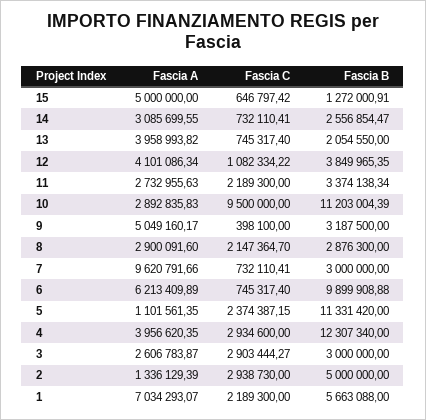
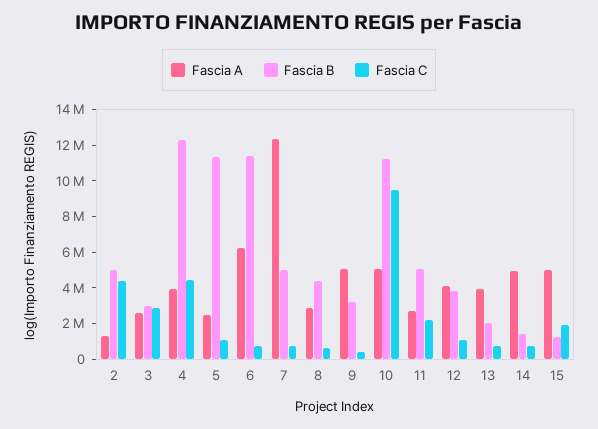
Fascia C, 15: 646797.42 -> 2000000
Fascia A, 14: 3085699.55 -> 5000000
Fascia B, 14: 2556854.47 -> 1500000
Fascia B, 11: 3374138.34 -> 5000000
Fascia A, 10: 2892835.83 -> 5000000
Fascia C, 8: 2147364.7 -> 500000
Fascia B, 8: 2876300 -> 4500000
Fascia A, 7: 9620791.66 -> 12500000
Fascia B, 7: 3000000 -> 5000000
Fascia B, 6: 9899908.88 -> 11500000
Fascia A, 5: 1101561.35 -> 2500000
Fascia C, 5: 2374387.15 -> 1000000
Fascia C, 4: 2934600 -> 4500000
Fascia C, 2: 2938730 -> 4500000
Fascia A, 1: 7034293.07 -> none
Fascia C, 1: 2189300 -> none
Fascia B, 1: 5663088 -> none

